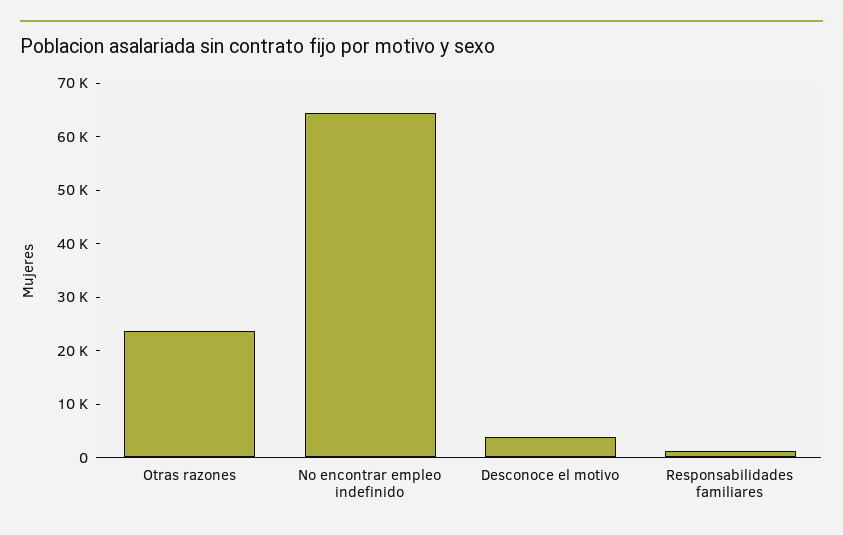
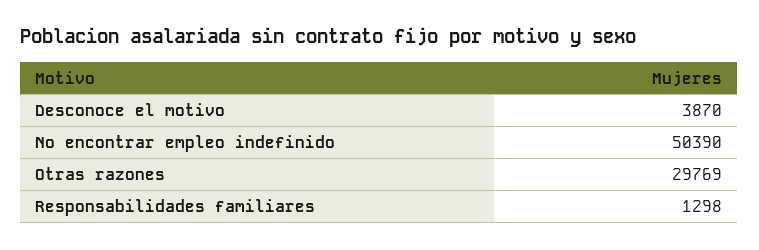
Otras razones: 24000 -> 29769
No encontrar empleo indefinido: 64000 -> 50390

